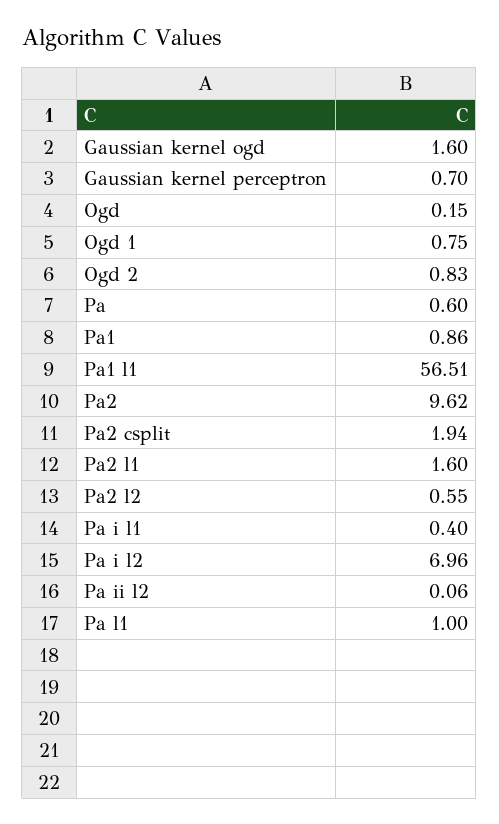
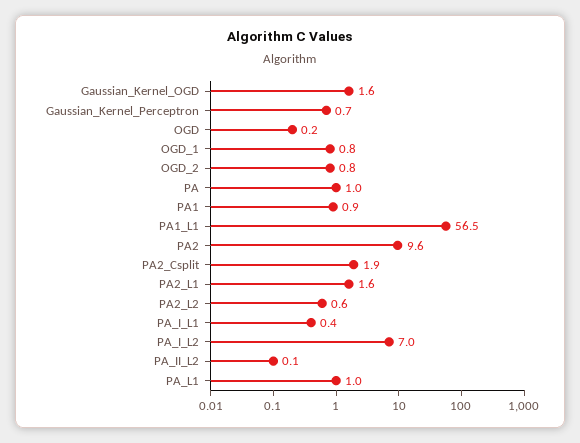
Pa: 0.6 -> 1

